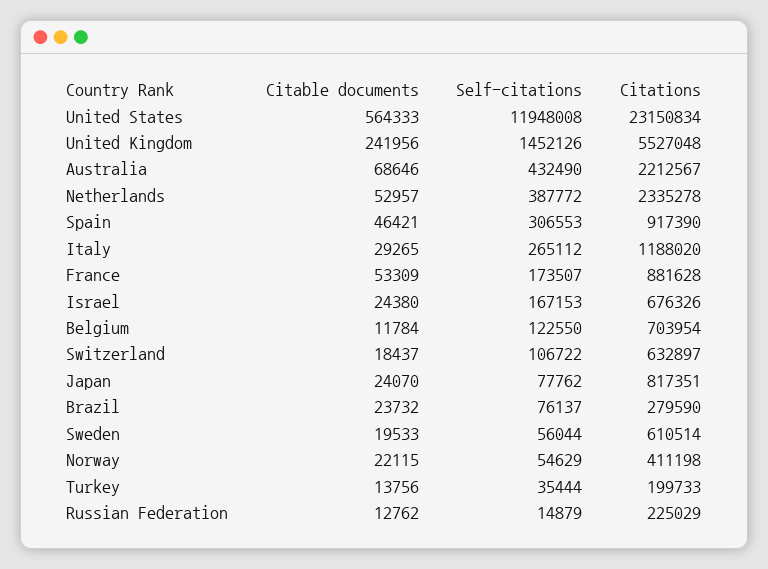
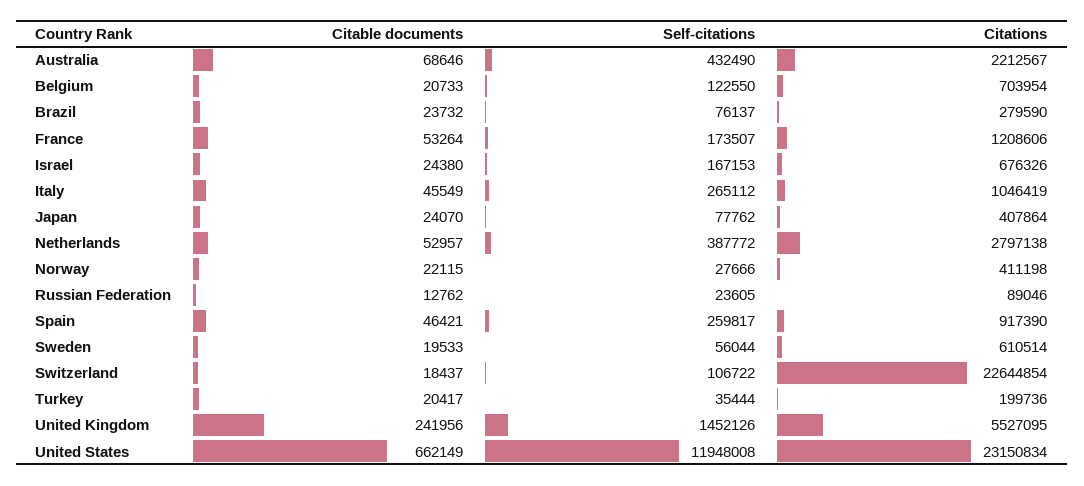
Citable documents, United States: 564333 -> 662149
Citations, United Kingdom: 5527048 -> 5527095
Citations, Netherlands: 2335278 -> 2797138
Self-citations, Spain: 306553 -> 259817
Citable documents, Italy: 29265 -> 45549
Citations, Italy: 1188020 -> 1046419
Citable documents, France: 53309 -> 53264
Citations, France: 881628 -> 1208606
Citable documents, Belgium: 11784 -> 20733
Citations, Switzerland: 632897 -> 22644854
Citations, Japan: 817351 -> 407864
Self-citations, Norway: 54629 -> 27666
Citable documents, Turkey: 13756 -> 20417
Citations, Turkey: 199733 -> 199736
Self-citations, Russian Federation: 14879 -> 23605
Citations, Russian Federation: 225029 -> 89046

